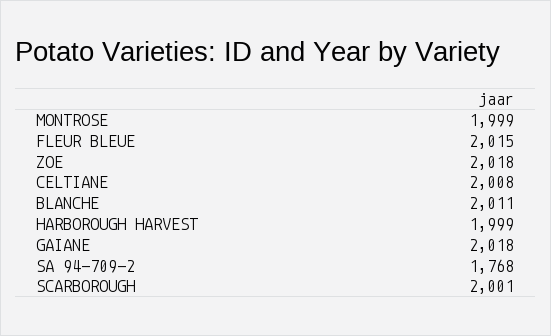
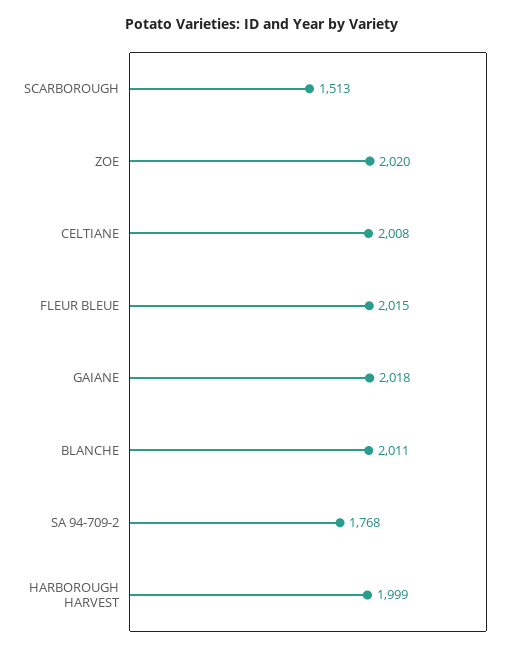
MONTROSE: 1999 -> none
ZOE: 2018 -> 2020
SCARBOROUGH: 2001 -> 1513

